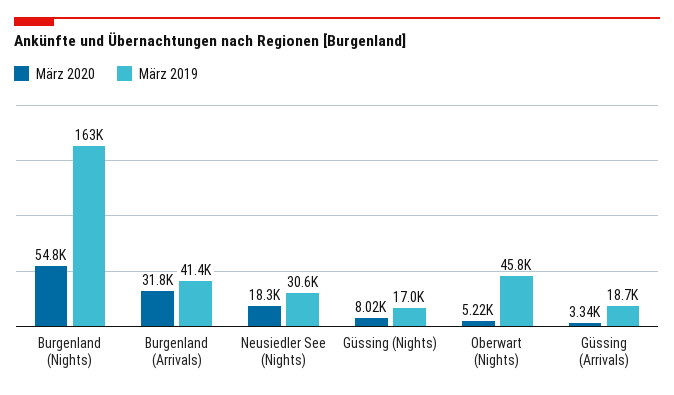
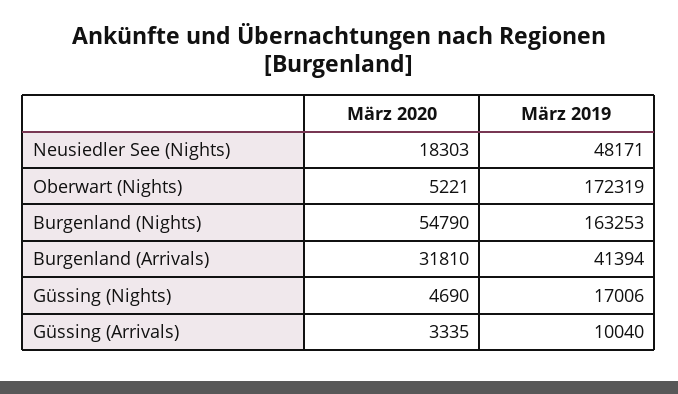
März 2019, Neusiedler See (Nights): 30600 -> 48171
März 2020, Güssing (Nights): 8020 -> 4690
März 2019, Oberwart (Nights): 45800 -> 172319
März 2019, Güssing (Arrivals): 18700 -> 10040

